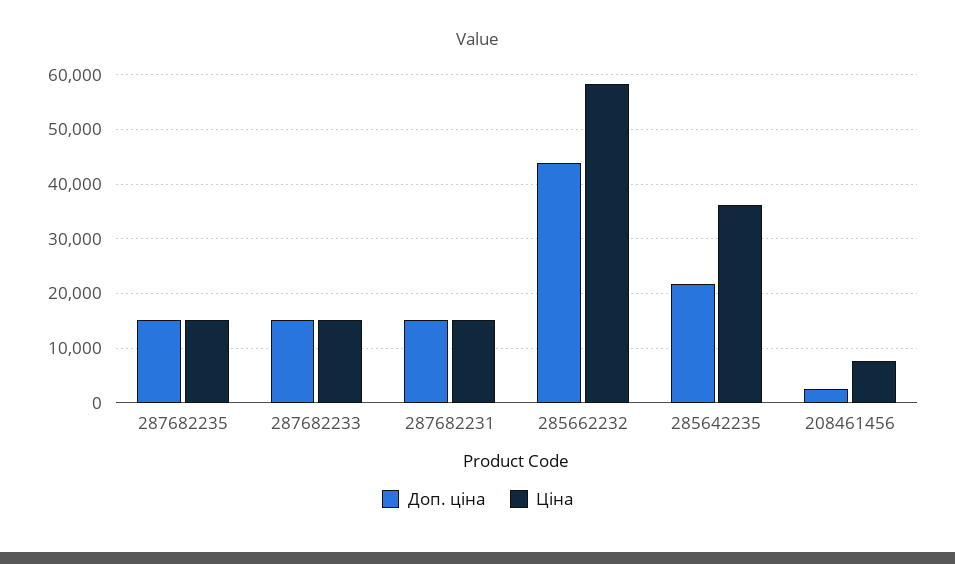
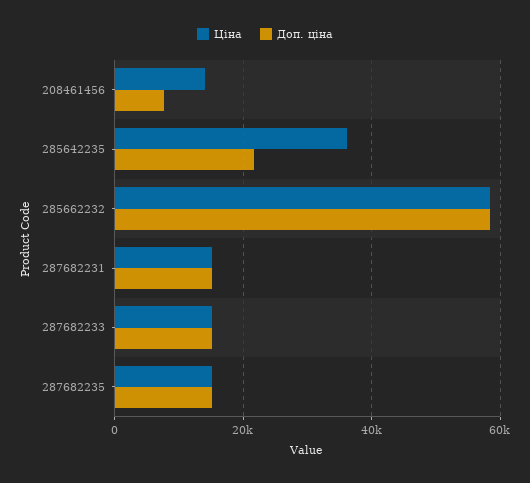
Доп. ціна, 285662232: 44000 -> 58000
Доп. ціна, 208461456: 2000 -> 8000
Ціна, 208461456: 8000 -> 14000

